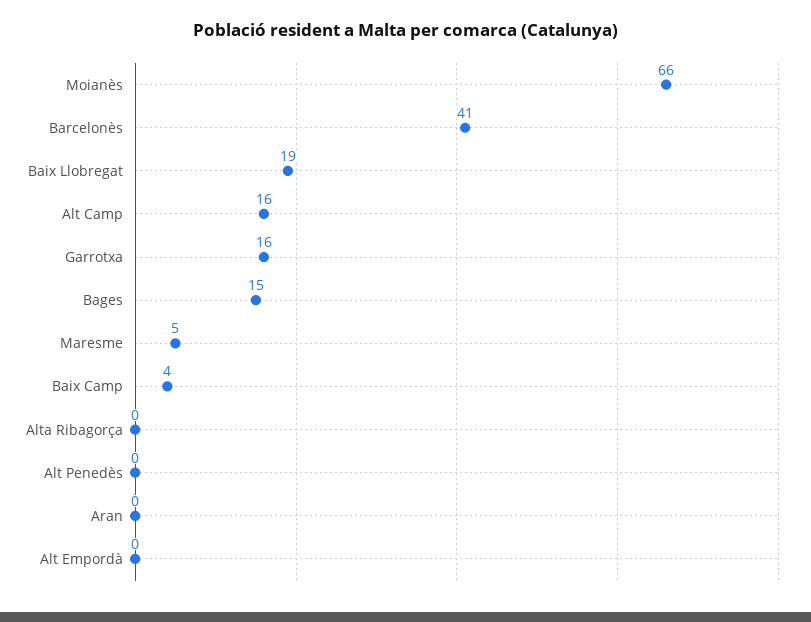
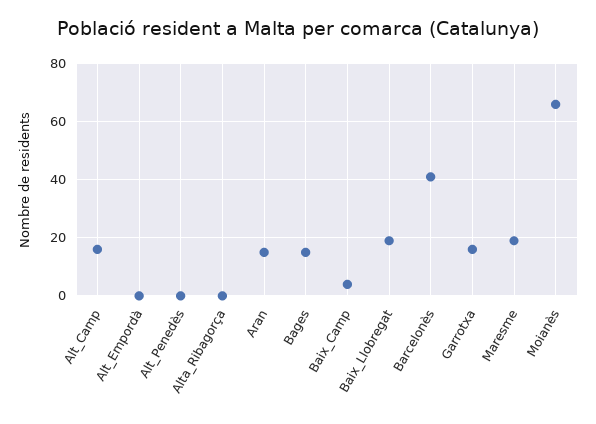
Maresme: 5 -> 20
Aran: 0 -> 15

